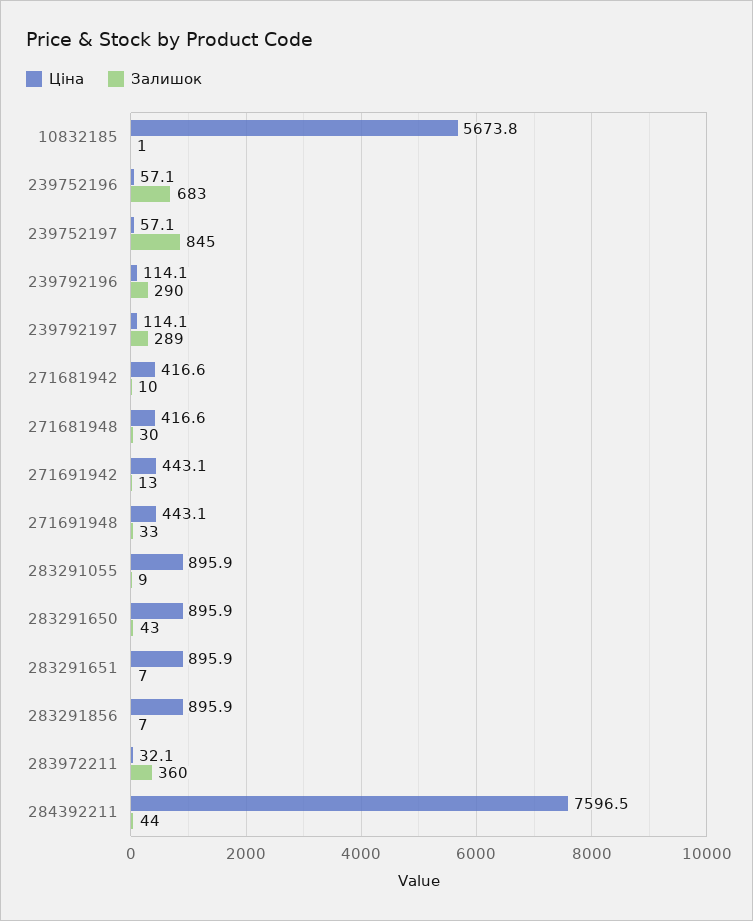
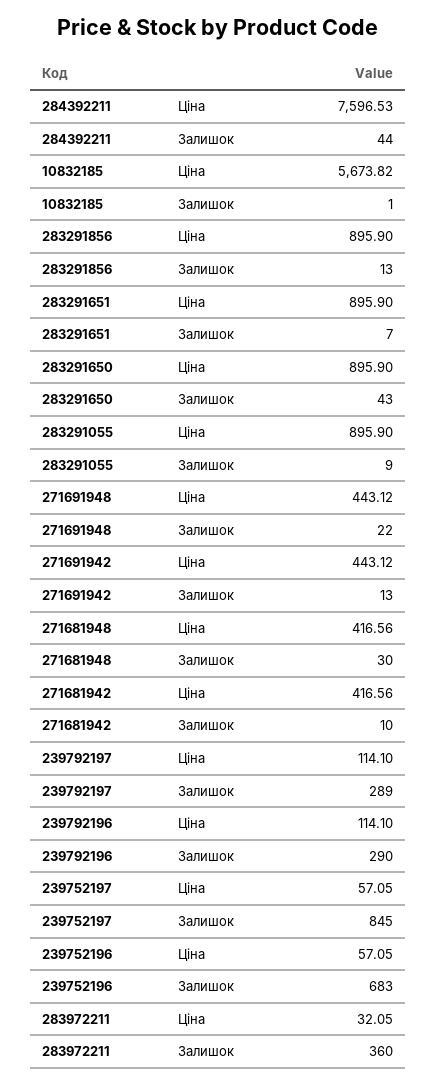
Залишок, 271691948: 33 -> 22
Залишок, 283291856: 7 -> 13

